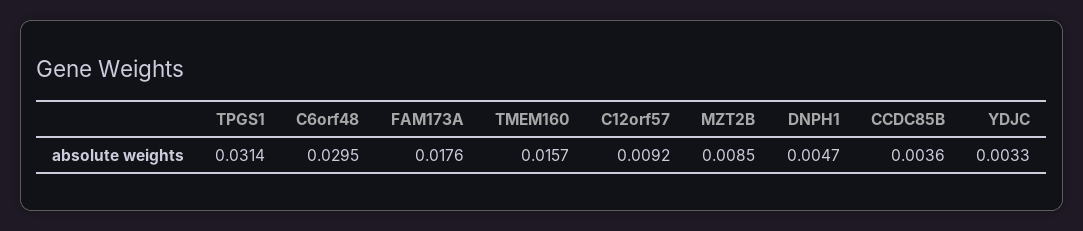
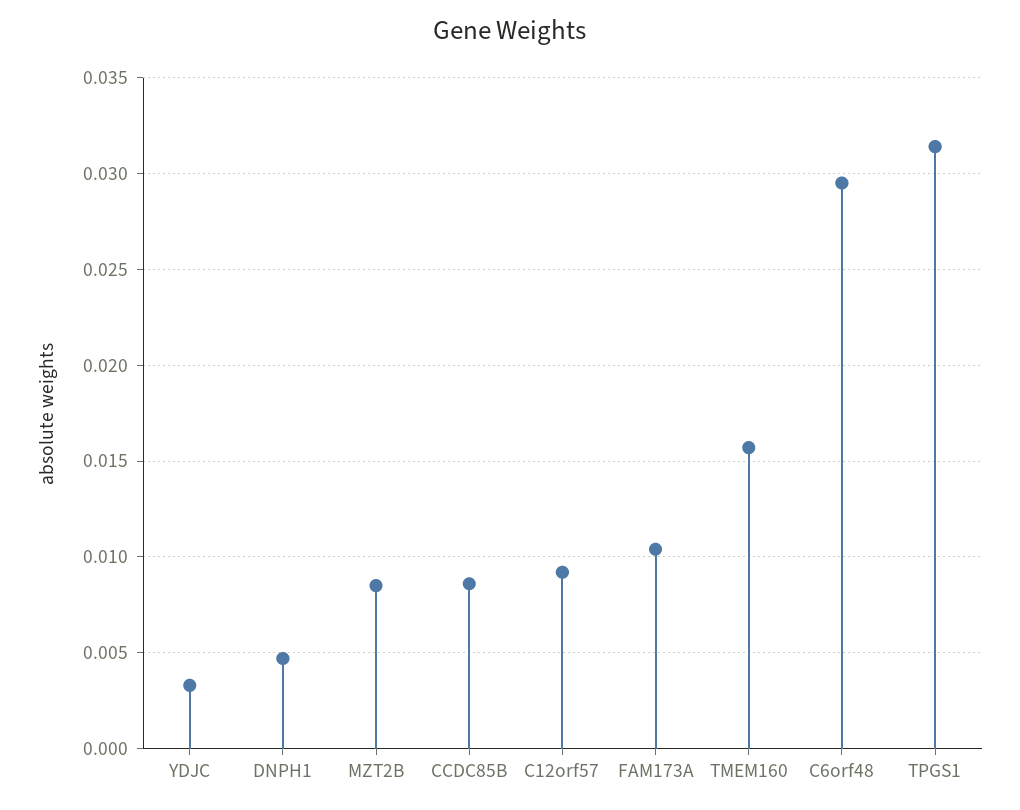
FAM173A: 0.0176 -> 0.0105
CCDC85B: 0.0036 -> 0.0085

